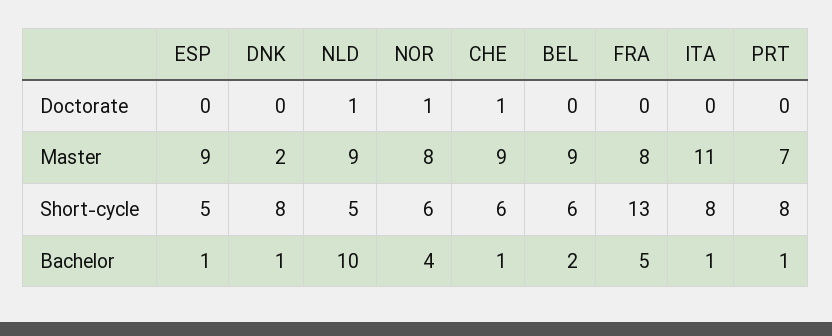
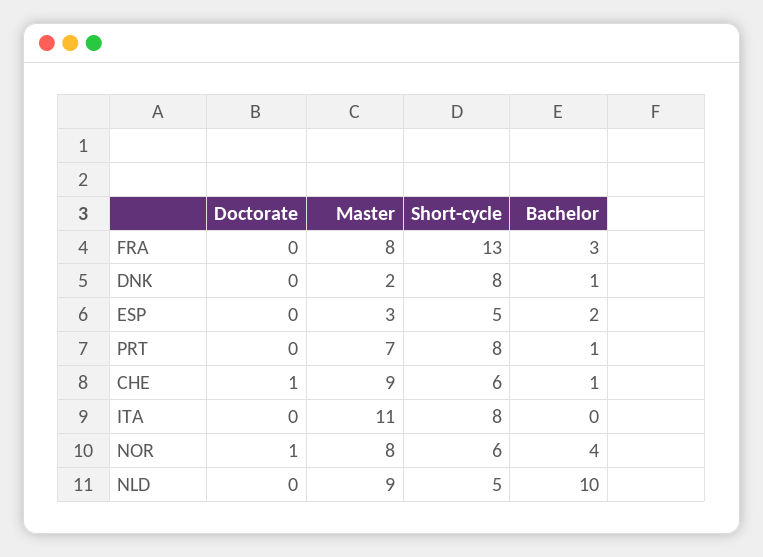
NLD, Doctorate: 1 -> 0
BEL, Doctorate: 0 -> none
ESP, Master: 9 -> 3
BEL, Master: 9 -> none
BEL, Short-cycle: 6 -> none
ESP, Bachelor: 1 -> 2
BEL, Bachelor: 2 -> none
FRA, Bachelor: 5 -> 3
ITA, Bachelor: 1 -> 0

